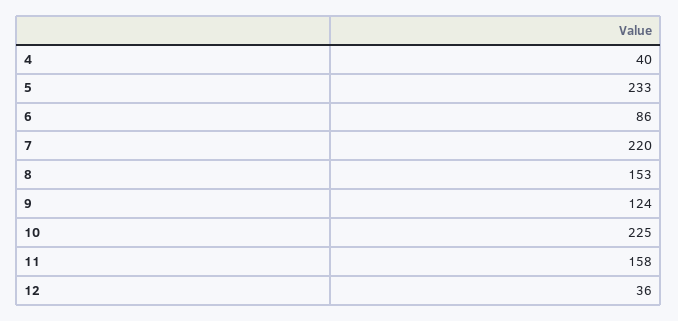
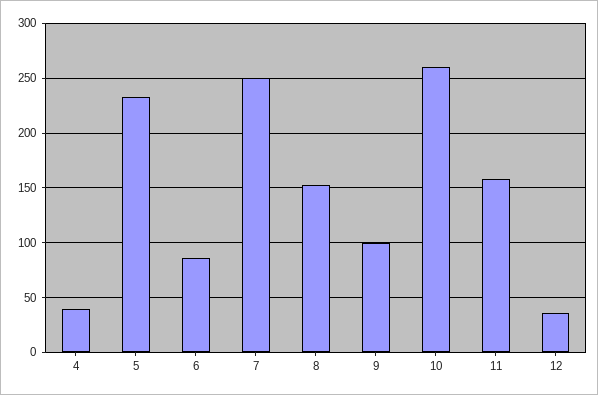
7: 220 -> 250
9: 124 -> 100
10: 225 -> 260

